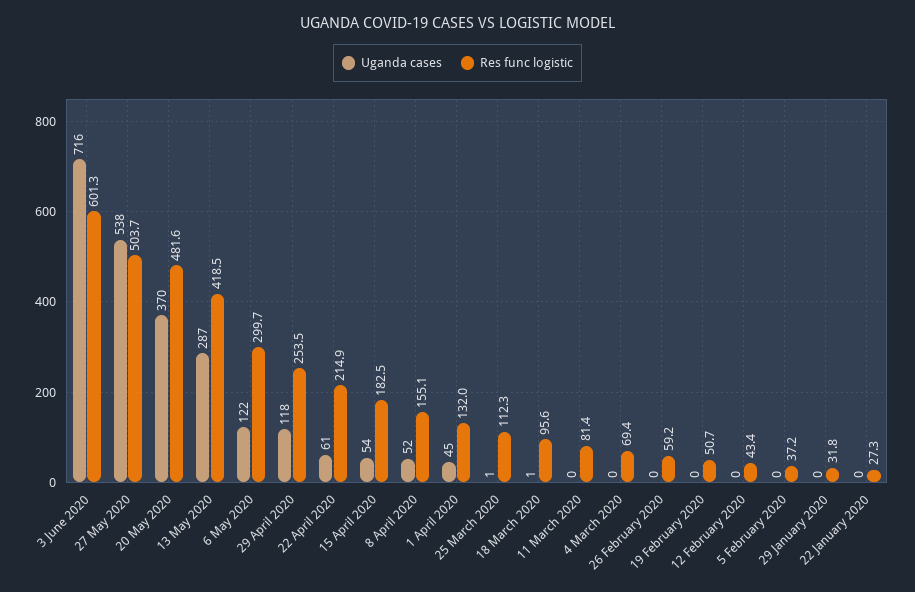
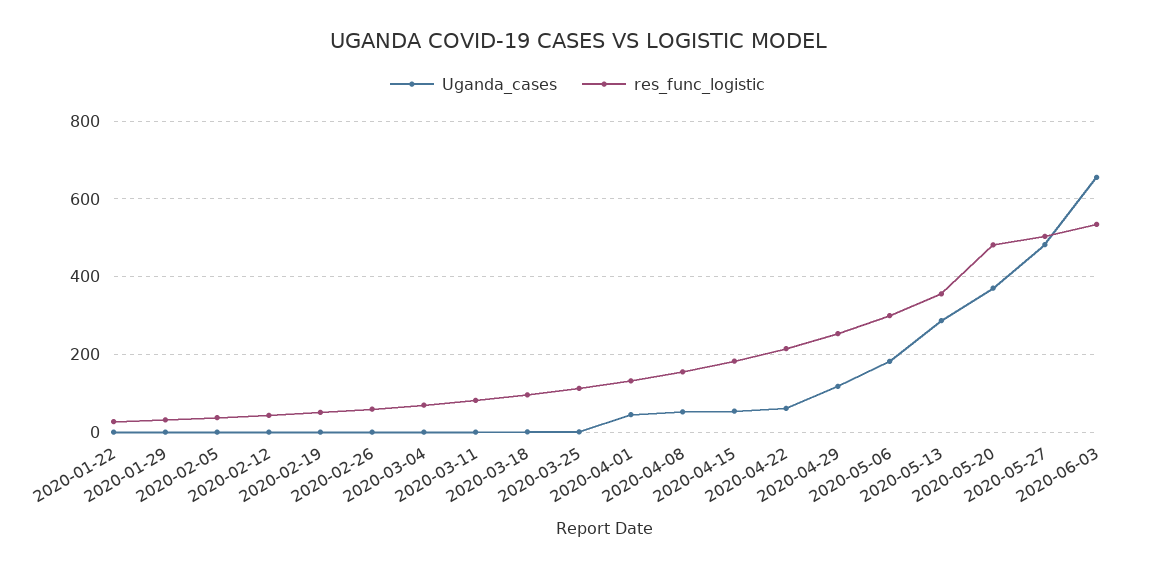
Uganda cases, 3 June 2020: 716 -> 660
Res func logistic, 3 June 2020: 601.3 -> 540
Uganda cases, 27 May 2020: 538 -> 480
Res func logistic, 13 May 2020: 418.5 -> 360
Uganda cases, 6 May 2020: 122 -> 180

